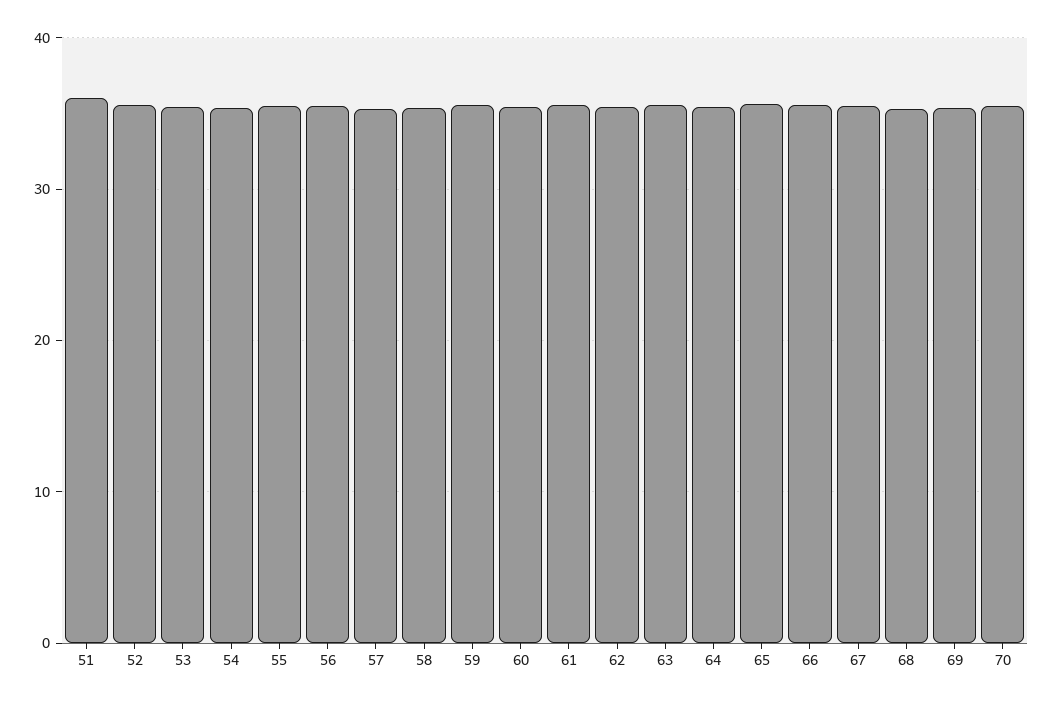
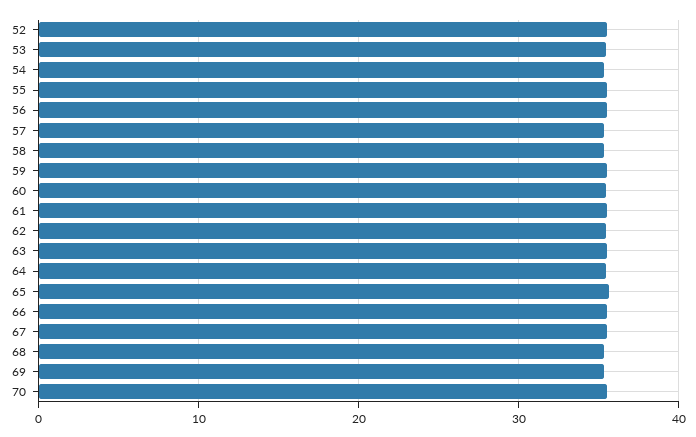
51: 36 -> none

